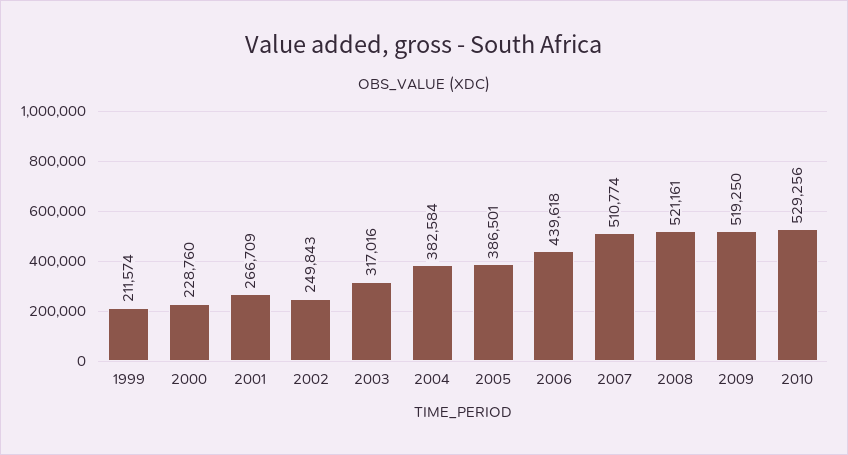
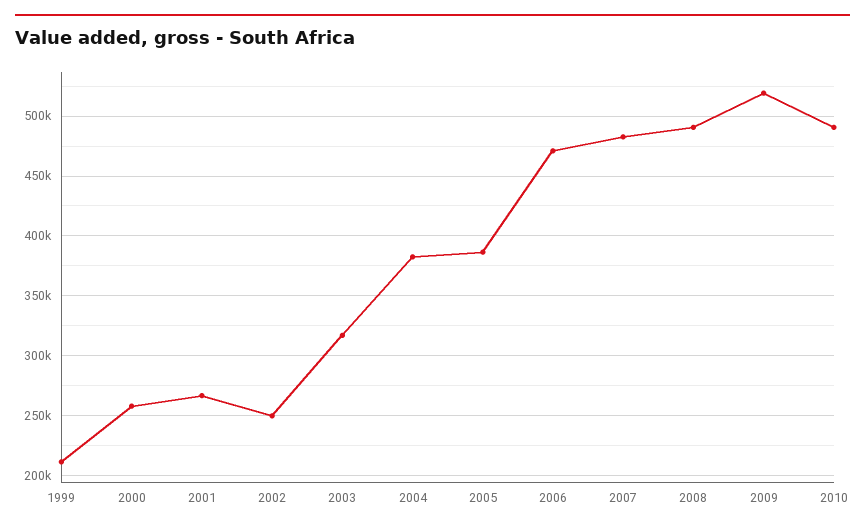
2000: 228760 -> 260000
2006: 439618 -> 470000
2007: 510774 -> 480000
2008: 521161 -> 490000
2010: 529256 -> 490000

